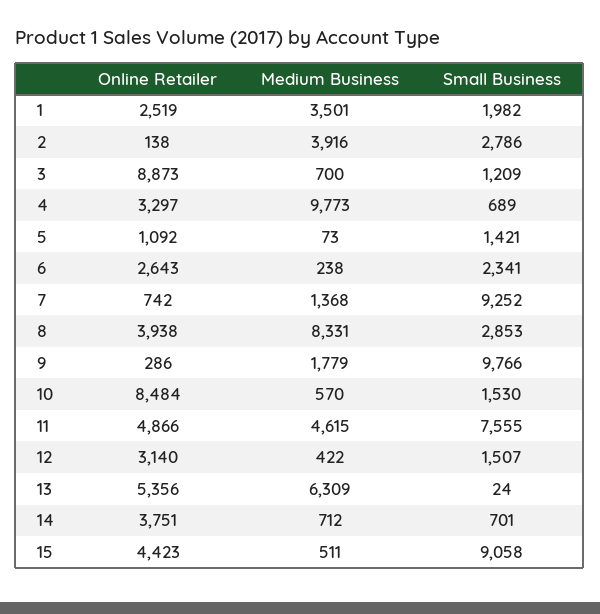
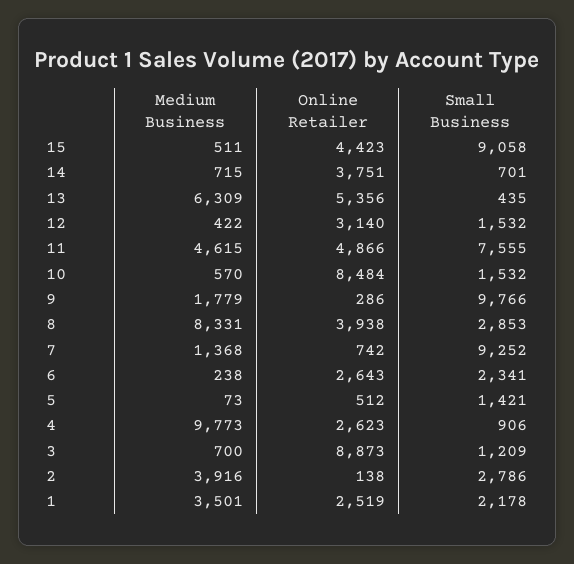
Small Business, 1: 1982 -> 2178
Online Retailer, 4: 3297 -> 2623
Small Business, 4: 689 -> 906
Online Retailer, 5: 1092 -> 512
Small Business, 10: 1530 -> 1532
Small Business, 12: 1507 -> 1532
Small Business, 13: 24 -> 435
Medium Business, 14: 712 -> 715

